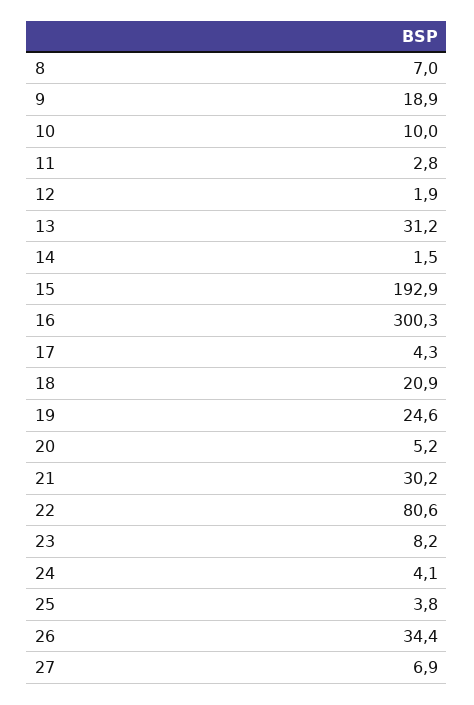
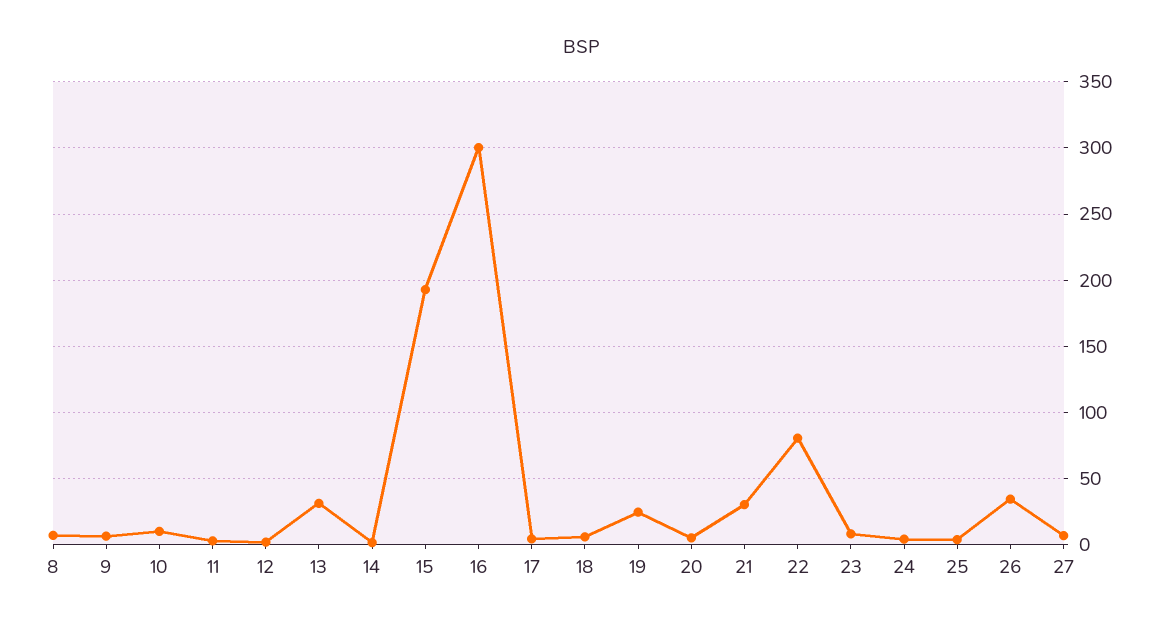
9: 18.9 -> 5
18: 20.9 -> 5

